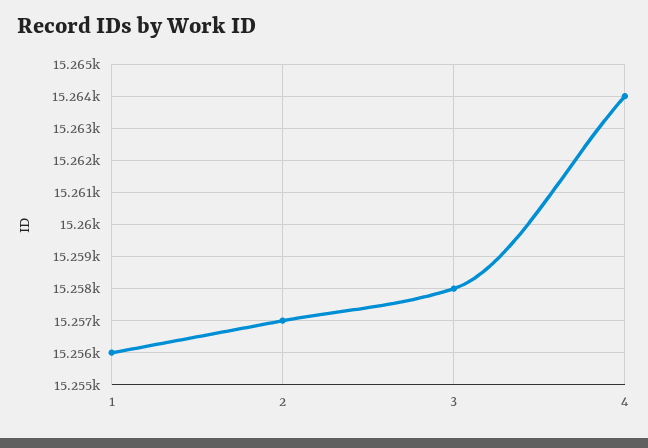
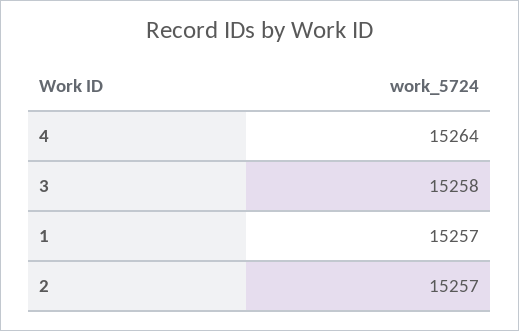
1: 15256 -> 15257

